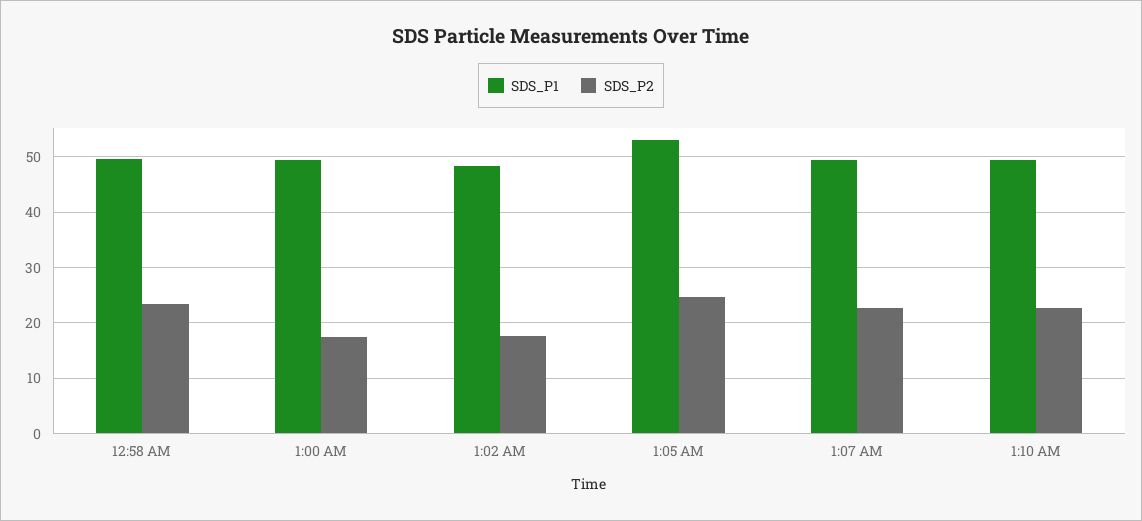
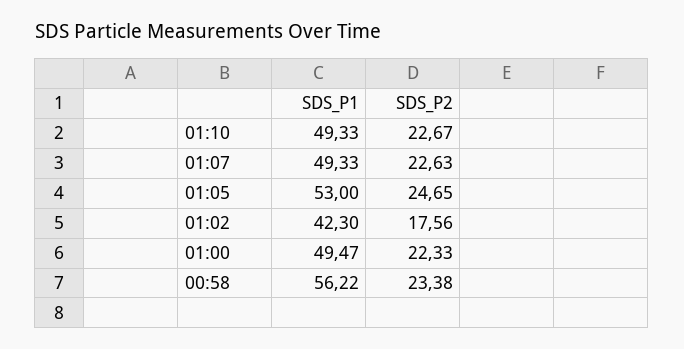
SDS_P1, 12:58 AM: 50 -> 56.22
SDS_P2, 1:00 AM: 18 -> 22.33
SDS_P1, 1:02 AM: 48 -> 42.3

